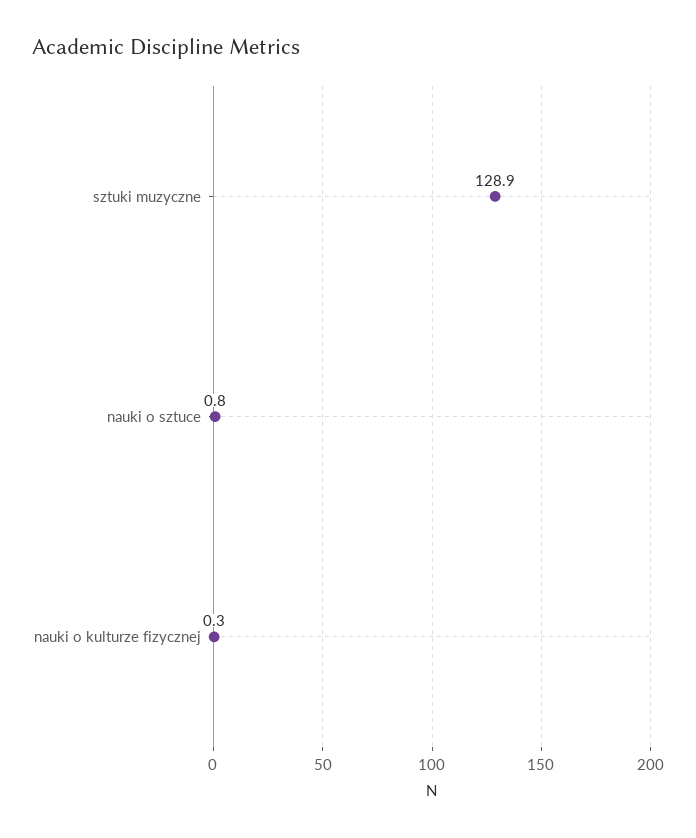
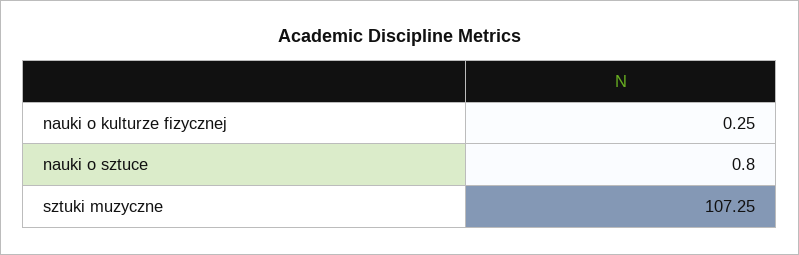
sztuki muzyczne: 128.9 -> 107.25

